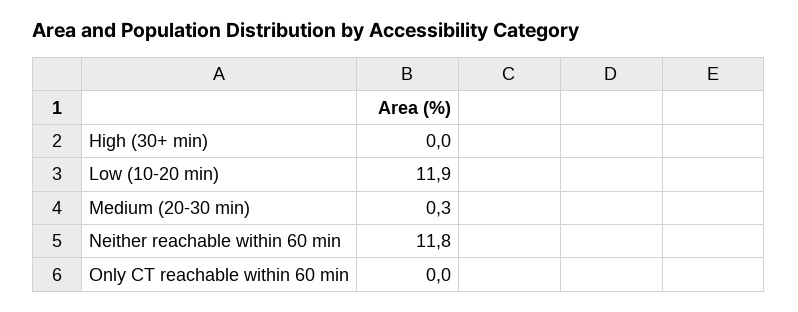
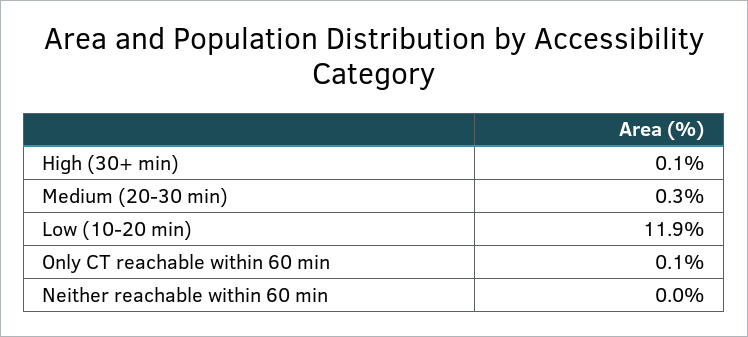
High (30+ min): 0 -> 0.1
Neither reachable within 60 min: 11.8 -> 0
Only CT reachable within 60 min: 0 -> 0.1

